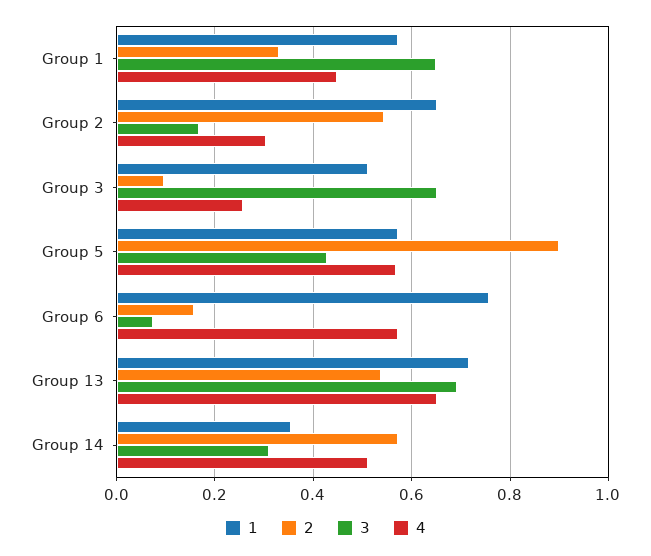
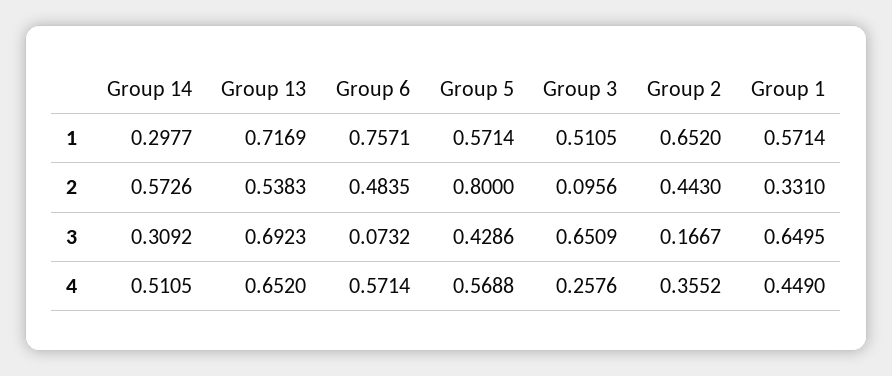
2, Group 2: 0.54 -> 0.443
4, Group 2: 0.3 -> 0.3552
2, Group 5: 0.9 -> 0.8
2, Group 6: 0.16 -> 0.4835
1, Group 14: 0.36 -> 0.2977

